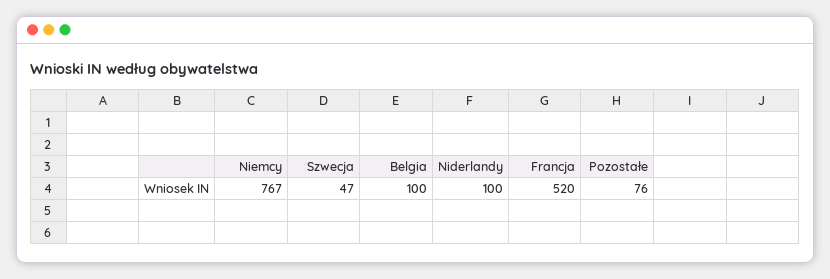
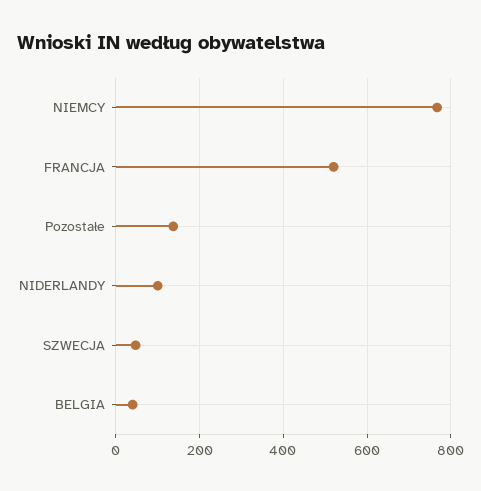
Belgia: 100 -> 40
Pozostałe: 76 -> 140

